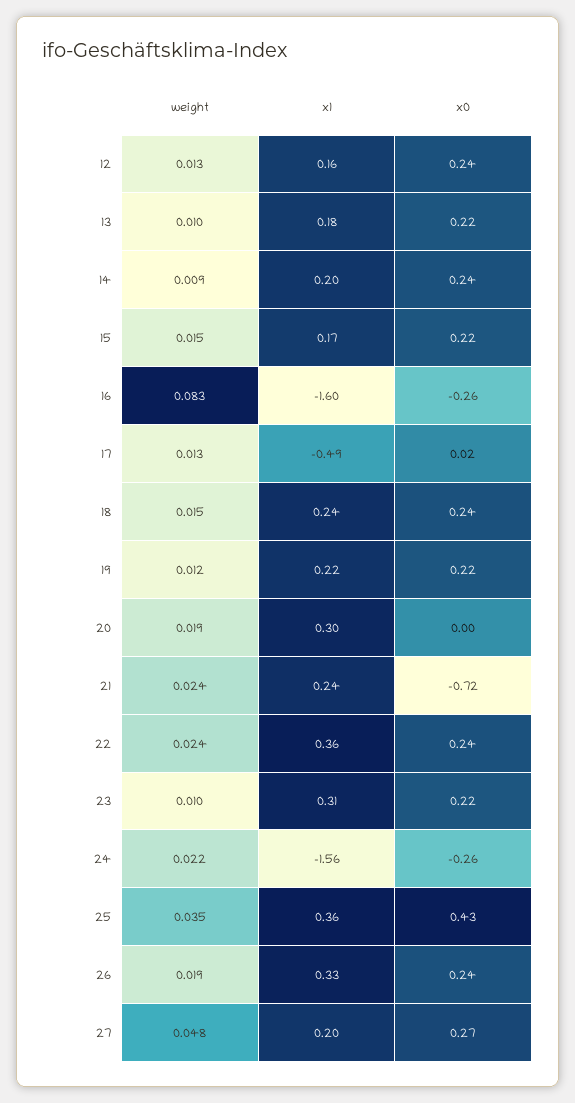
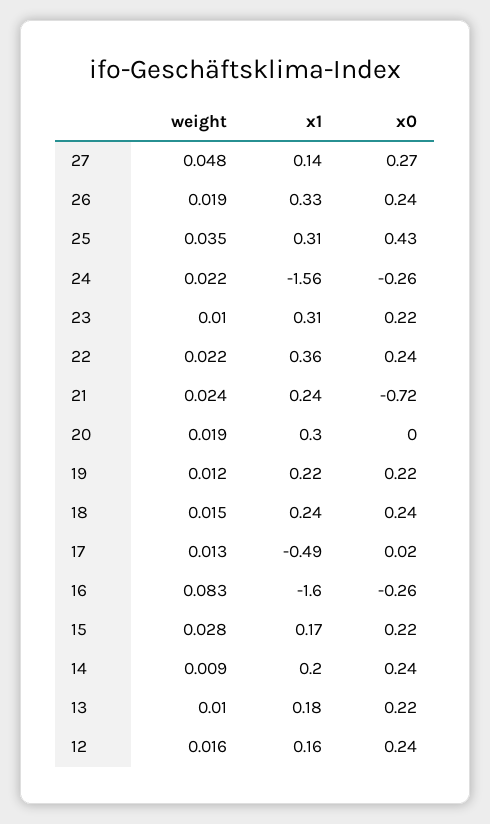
weight, 12: 0.013 -> 0.016
weight, 15: 0.015 -> 0.028
weight, 22: 0.024 -> 0.022
x1, 25: 0.36 -> 0.31
x1, 27: 0.2 -> 0.14

